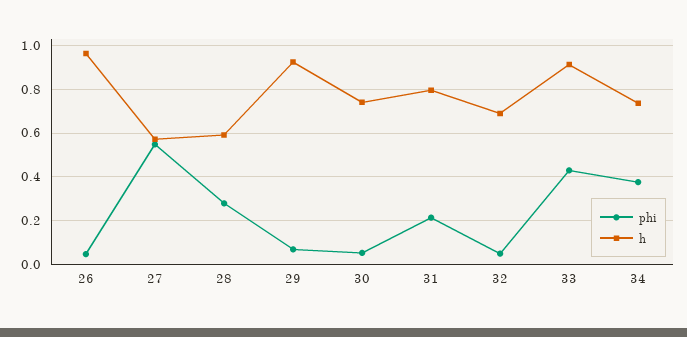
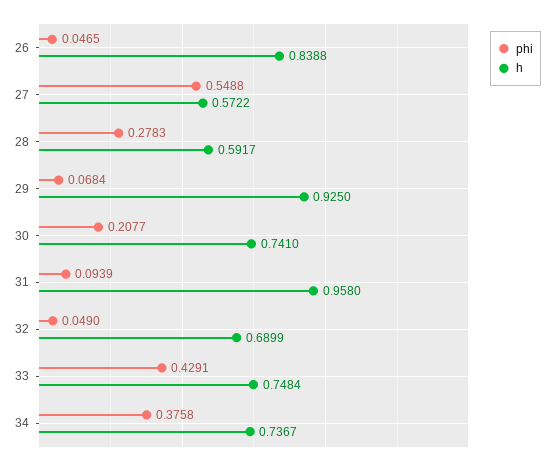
h, 26: 0.95 -> 0.8388
phi, 30: 0.05 -> 0.2077
phi, 31: 0.2 -> 0.0939
h, 31: 0.8 -> 0.958
h, 33: 0.9 -> 0.7484

